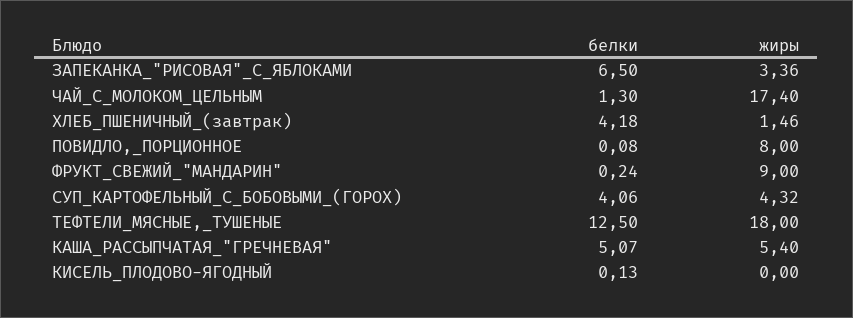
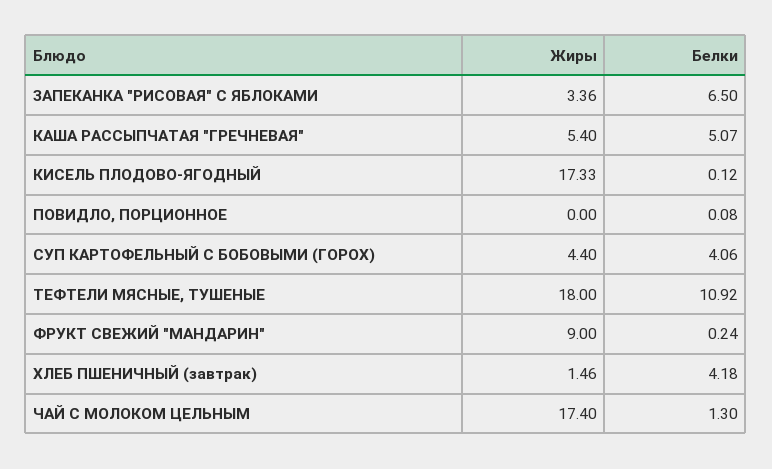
жиры, ПОВИДЛО,_ПОРЦИОННОЕ: 8 -> 0
жиры, СУП_КАРТОФЕЛЬНЫЙ_С_БОБОВЫМИ_(ГОРОХ): 4.32 -> 4.4
белки, ТЕФТЕЛИ_МЯСНЫЕ,_ТУШЕНЫЕ: 12.5 -> 10.92
белки, КИСЕЛЬ_ПЛОДОВО-ЯГОДНЫЙ: 0.13 -> 0.12
жиры, КИСЕЛЬ_ПЛОДОВО-ЯГОДНЫЙ: 0 -> 17.33

